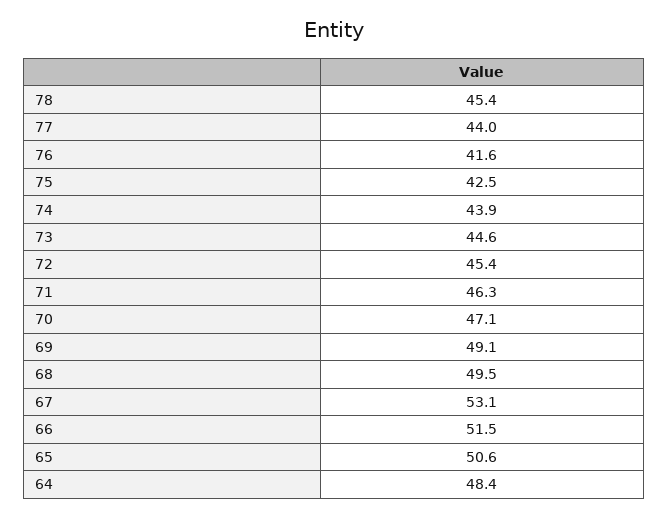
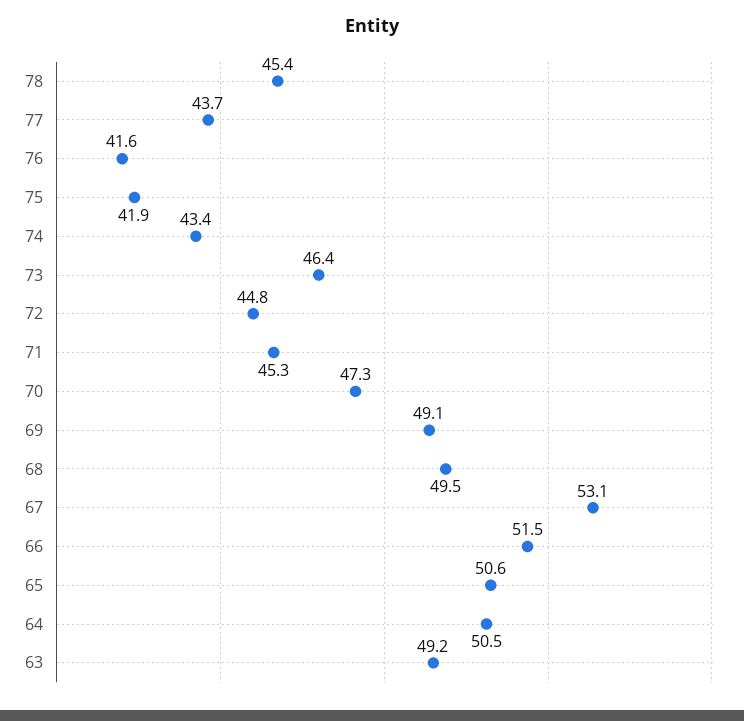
77: 44 -> 43.7
75: 42.5 -> 41.9
74: 43.9 -> 43.4
73: 44.6 -> 46.4
72: 45.4 -> 44.8
71: 46.3 -> 45.3
70: 47.1 -> 47.3
64: 48.4 -> 50.5
63: none -> 49.2

